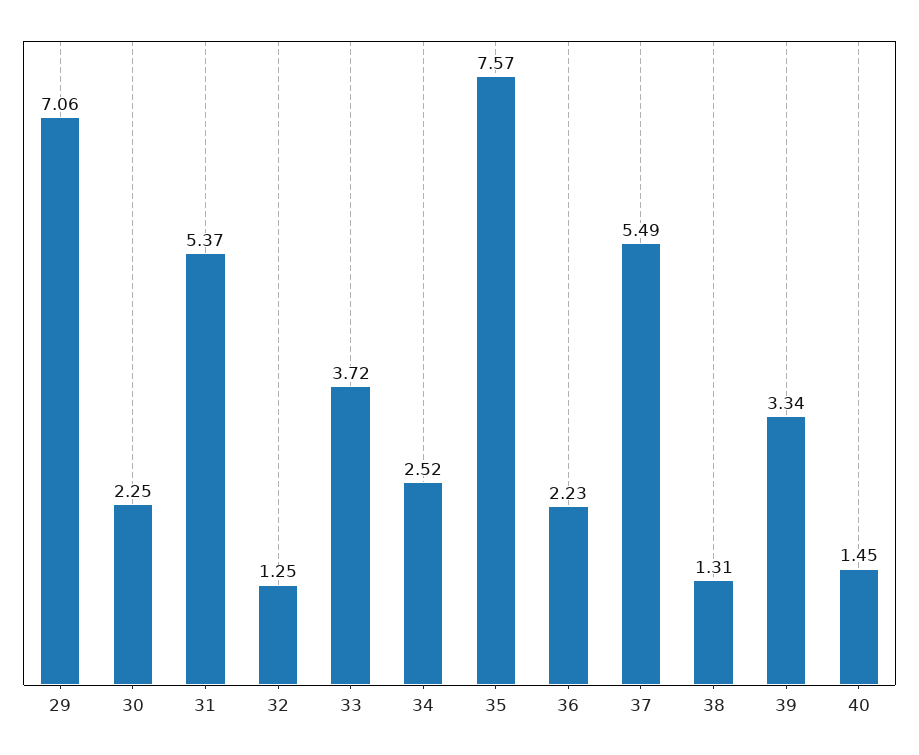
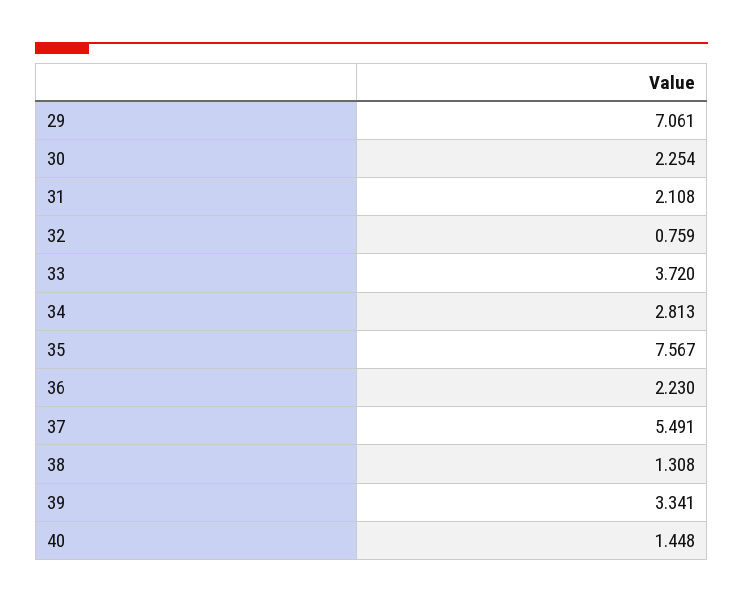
31: 5.37 -> 2.108
32: 1.25 -> 0.759
34: 2.52 -> 2.813

